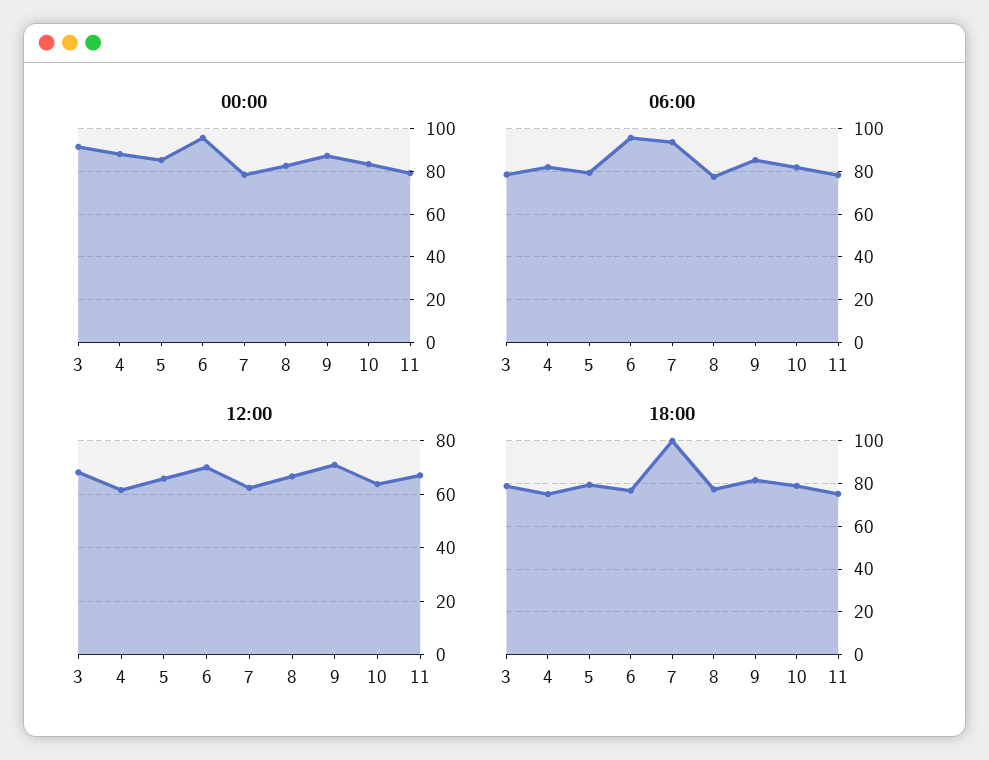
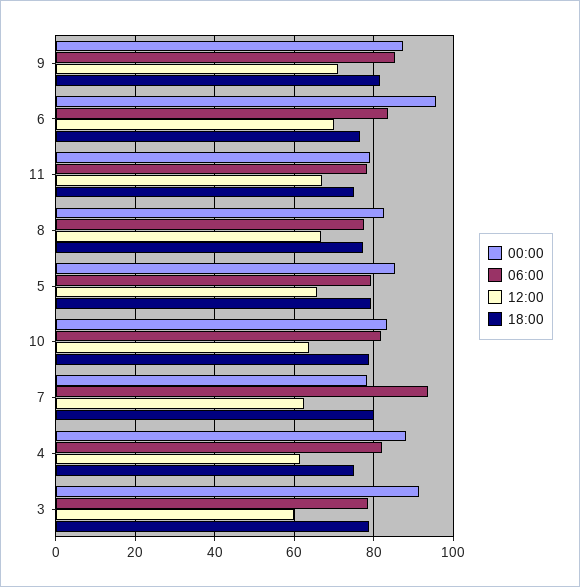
06:00, 6: 95 -> 84
12:00, 3: 67.5 -> 60
18:00, 7: 100 -> 80

